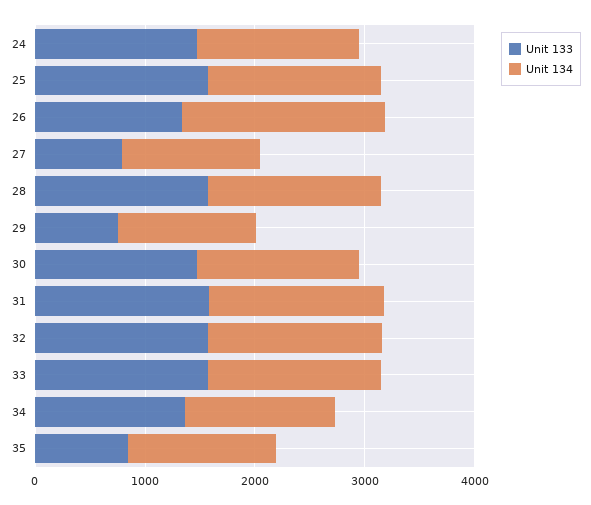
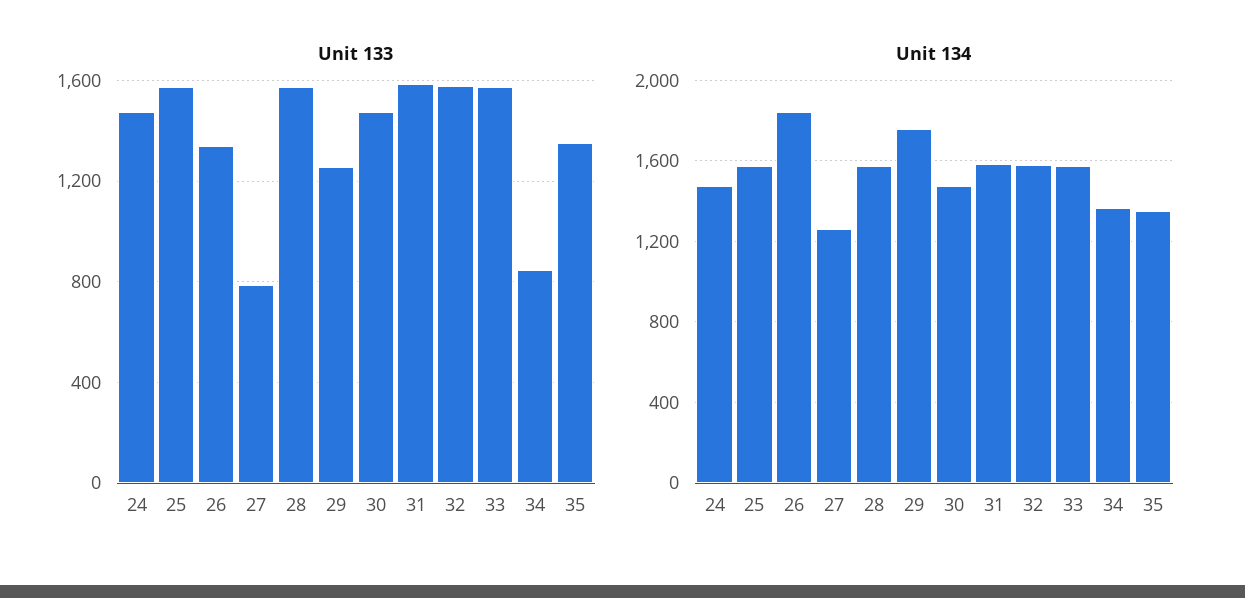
Unit 133, 29: 800 -> 1250
Unit 134, 29: 1200 -> 1750
Unit 133, 34: 1400 -> 850
Unit 133, 35: 800 -> 1350

